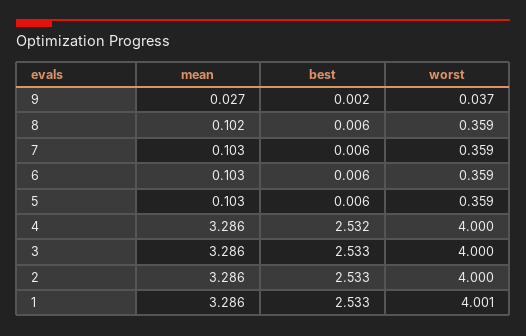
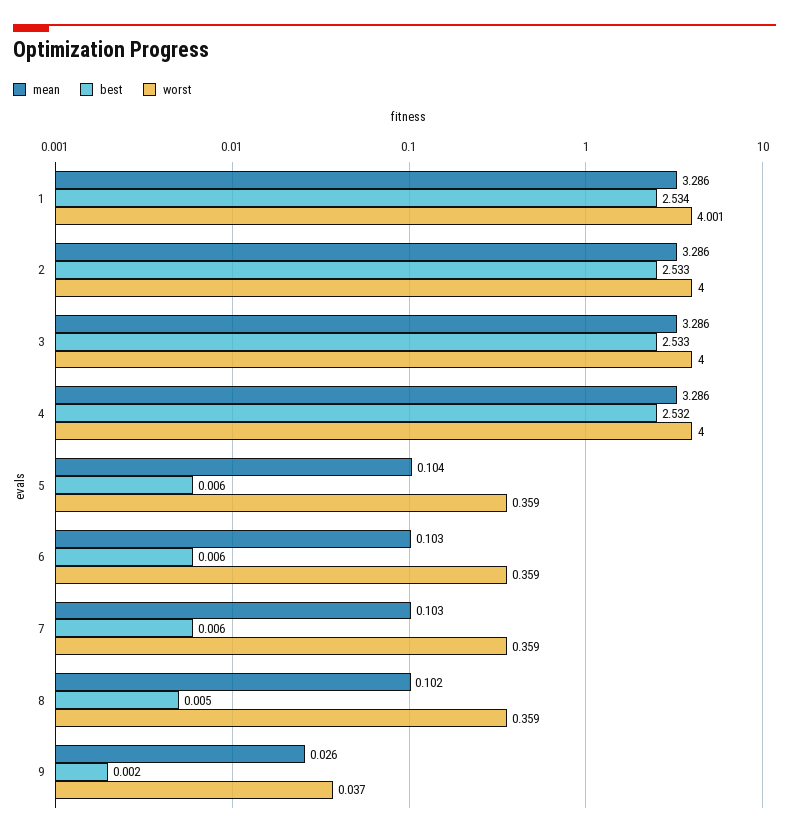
mean, 9: 0.027 -> 0.026
best, 8: 0.006 -> 0.005
mean, 5: 0.103 -> 0.104
best, 1: 2.533 -> 2.534

